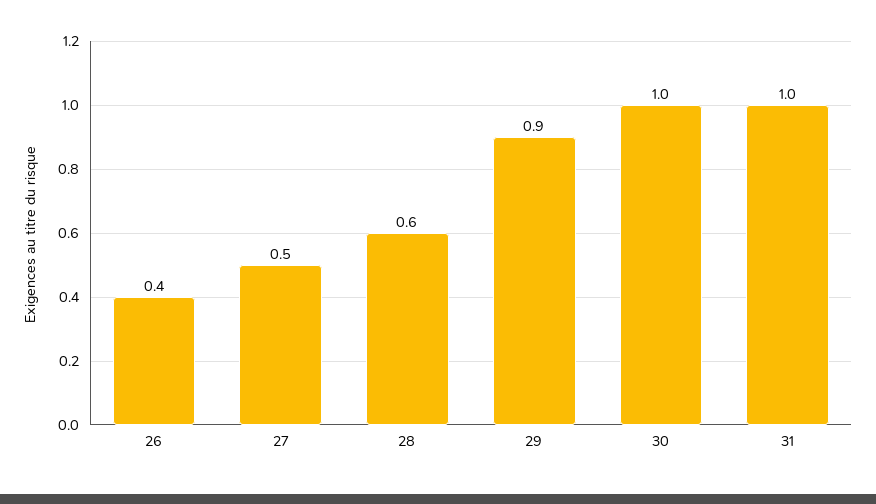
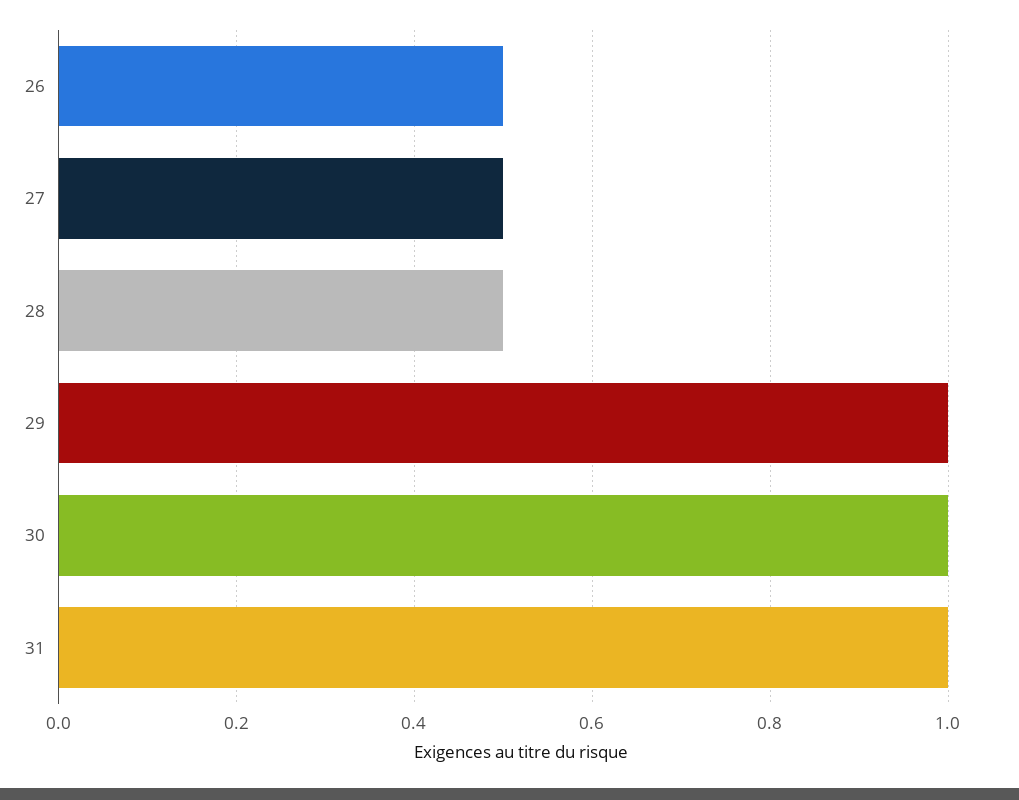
26: 0.4 -> 0.5
28: 0.6 -> 0.5
29: 0.9 -> 1

